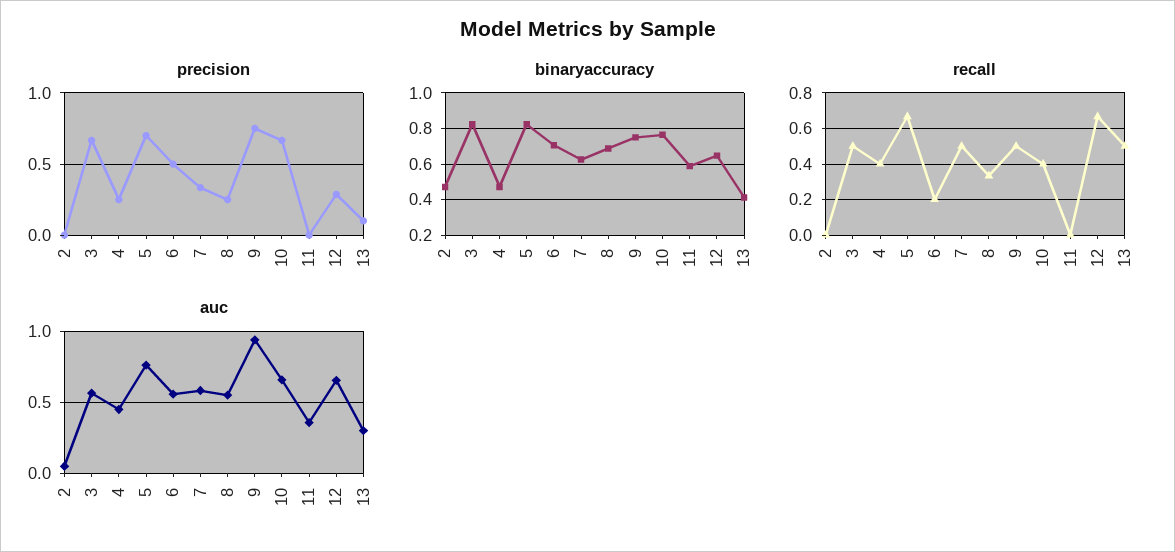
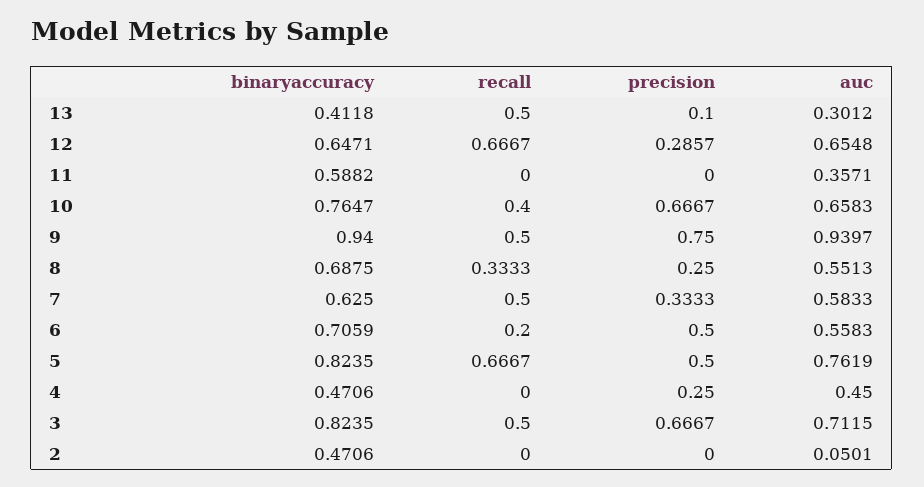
precision, 5: 0.7 -> 0.5
binaryaccuracy, 9: 0.75 -> 0.94
recall, 4: 0.4 -> 0
auc, 3: 0.55 -> 0.7115

